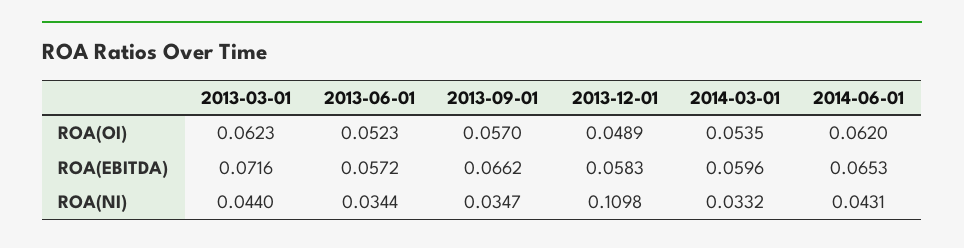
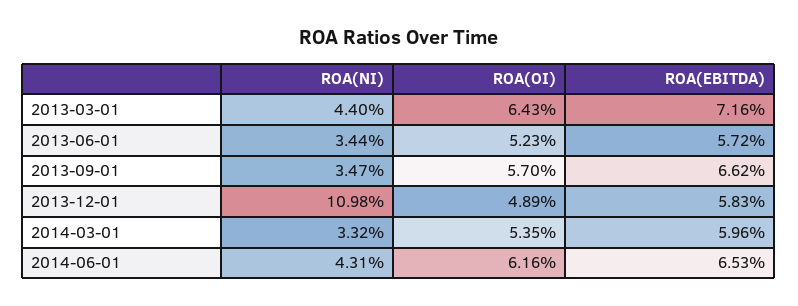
2013-03-01, ROA(OI): 0.0623 -> 0.0643
2014-06-01, ROA(OI): 0.062 -> 0.0616

